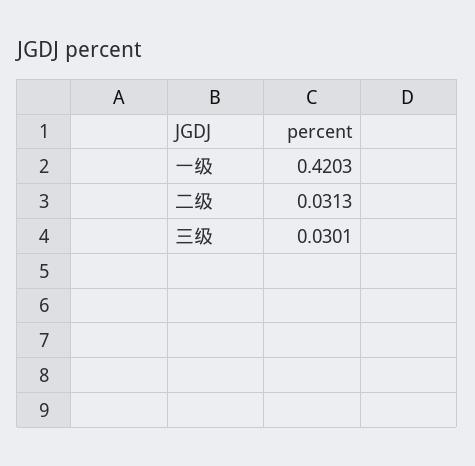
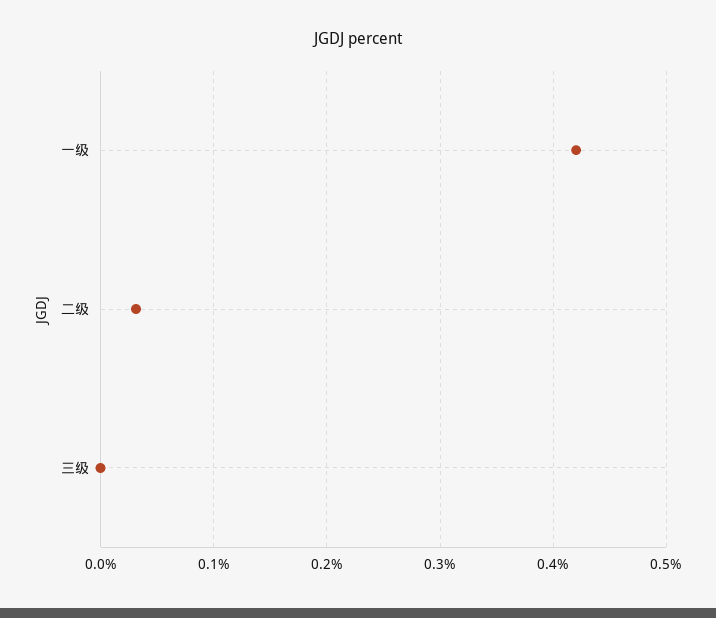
三级: 0.0301 -> 0

